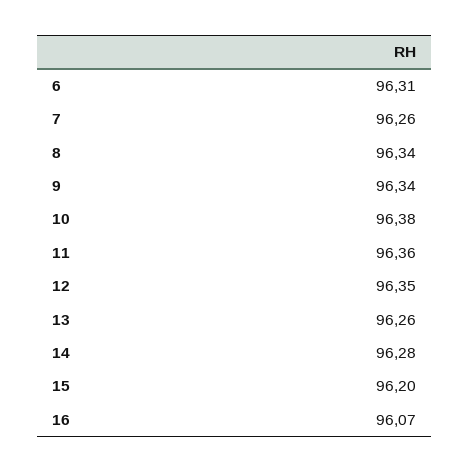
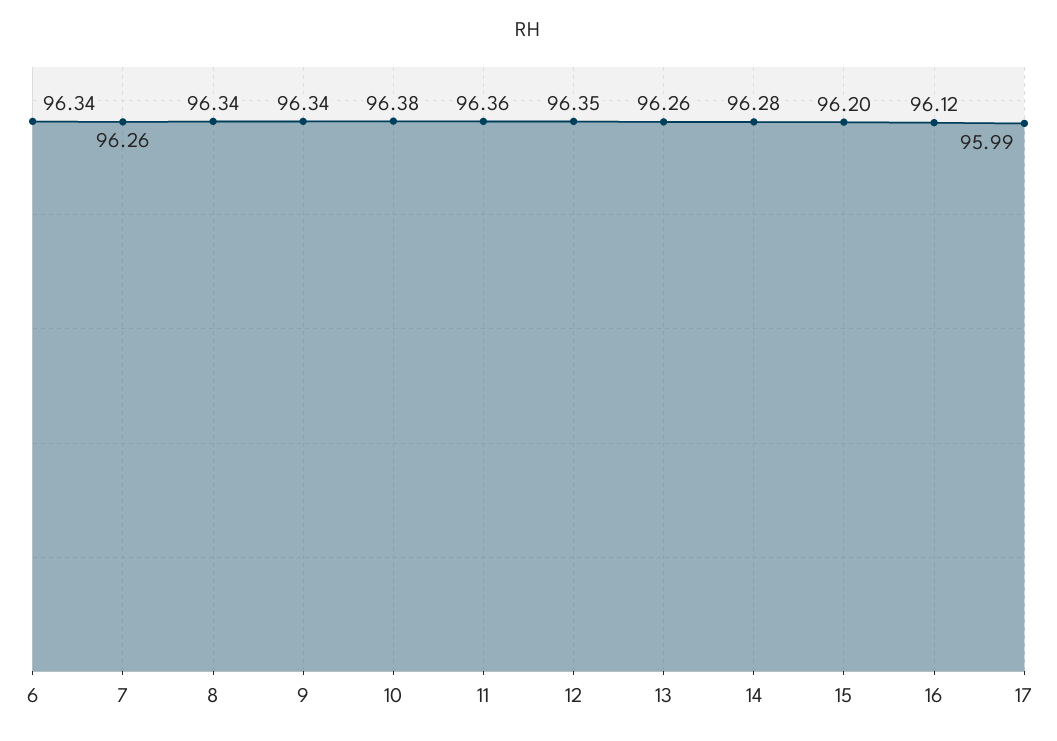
6: 96.31 -> 96.34
16: 96.07 -> 96.12
17: none -> 95.99

